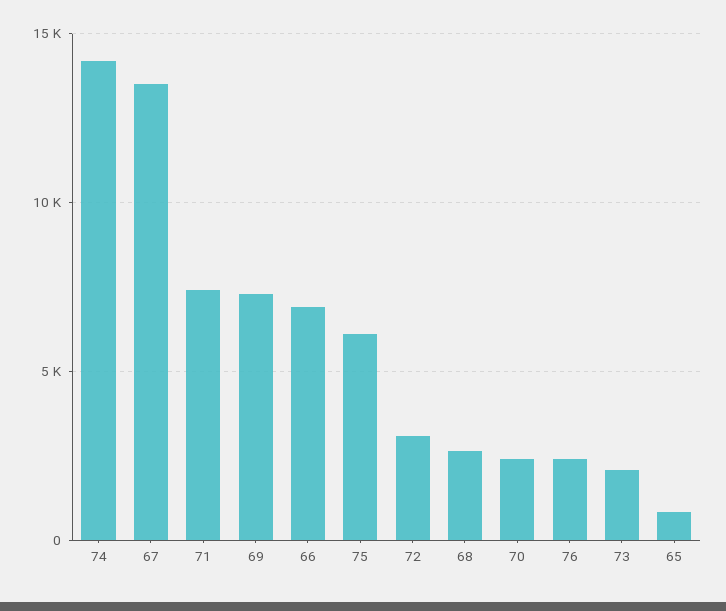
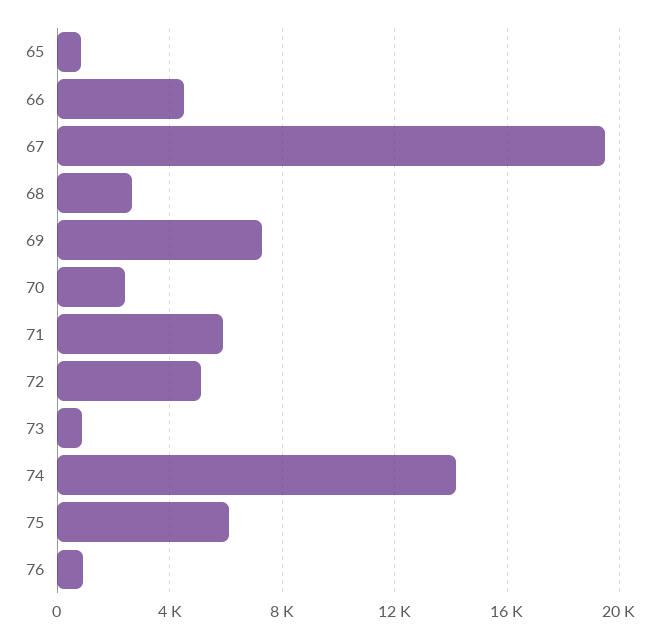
67: 13500 -> 19500
71: 7500 -> 6000
66: 7000 -> 4500
72: 3000 -> 5000
76: 2500 -> 1000
73: 2000 -> 1000

